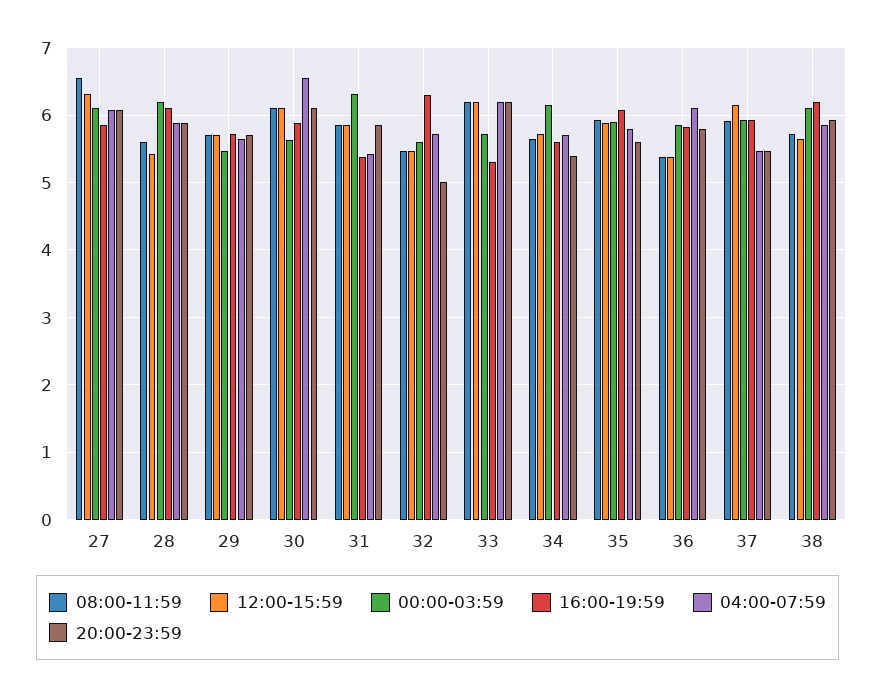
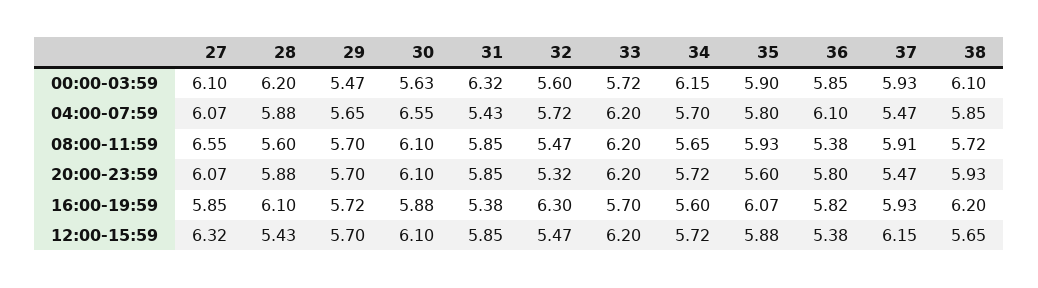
20:00-23:59, 32: 5 -> 5.32
16:00-19:59, 33: 5.3 -> 5.7
20:00-23:59, 34: 5.4 -> 5.72

